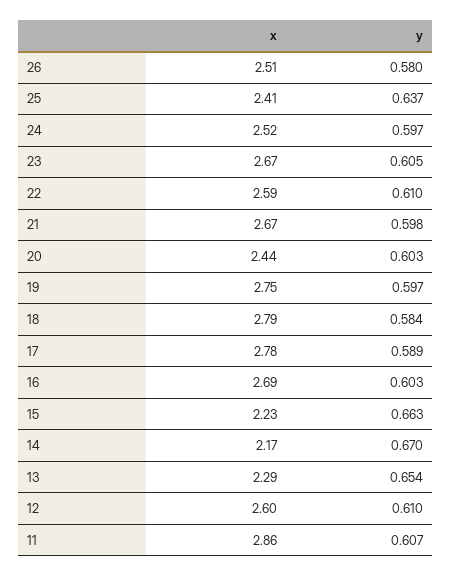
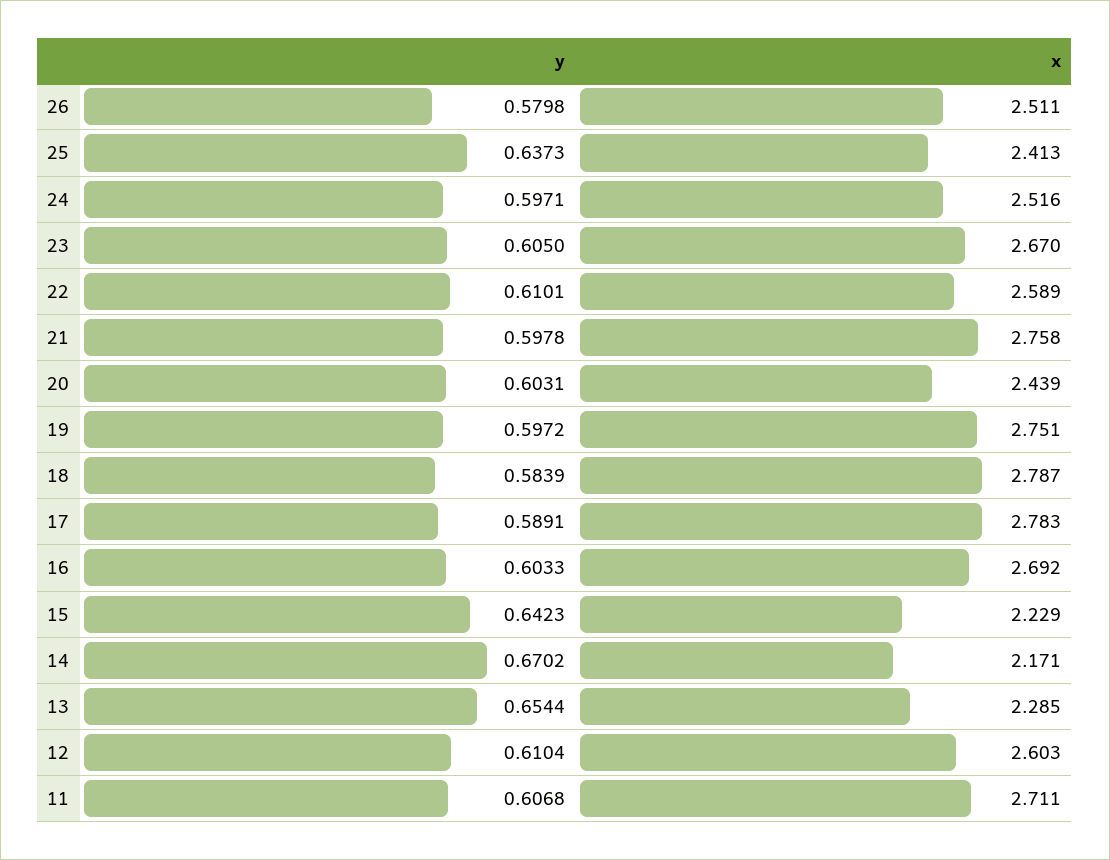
x, 21: 2.67 -> 2.758
y, 15: 0.663 -> 0.6423
x, 11: 2.86 -> 2.711

